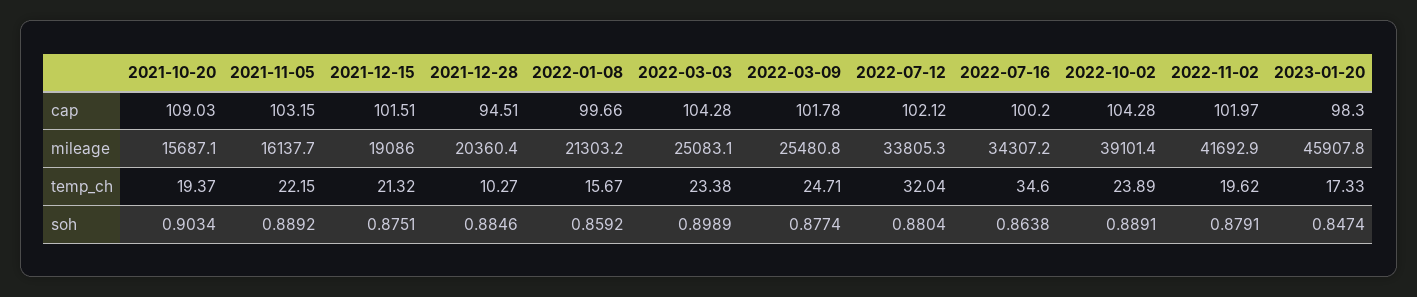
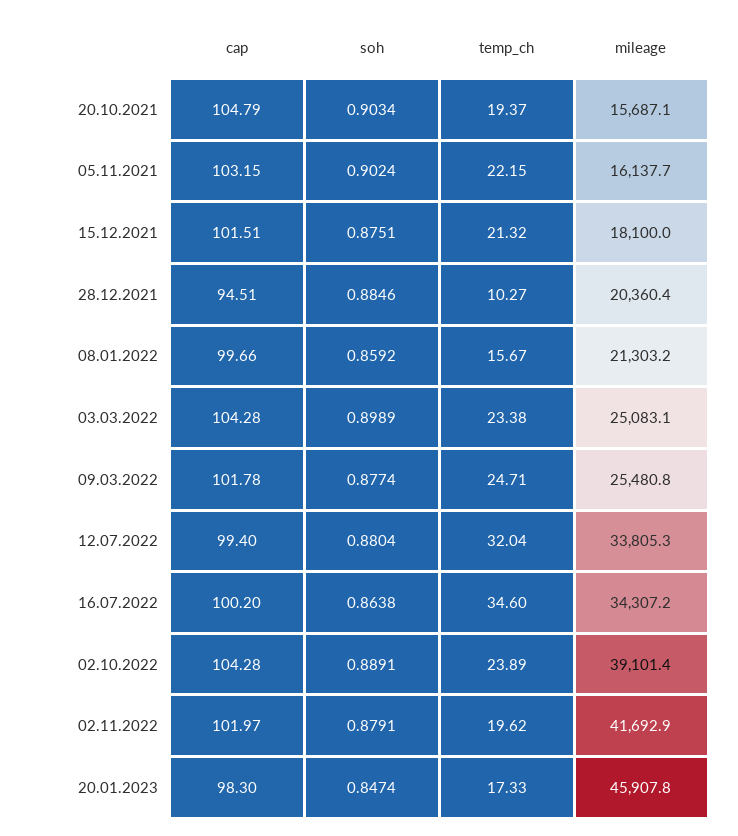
2021-10-20, cap: 109.03 -> 104.79
2022-07-12, cap: 102.12 -> 99.4
2021-12-15, mileage: 19086 -> 18100
2021-11-05, soh: 0.8892 -> 0.9024

